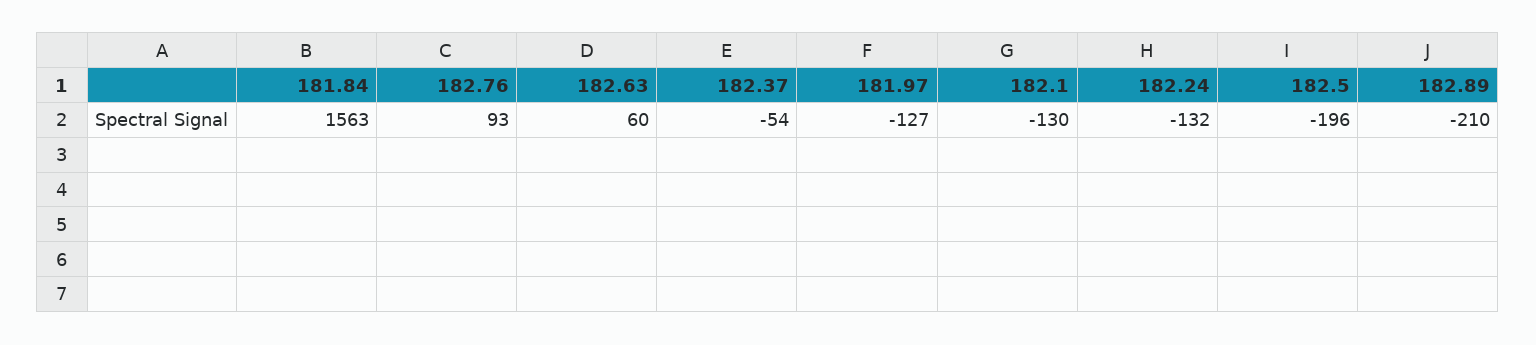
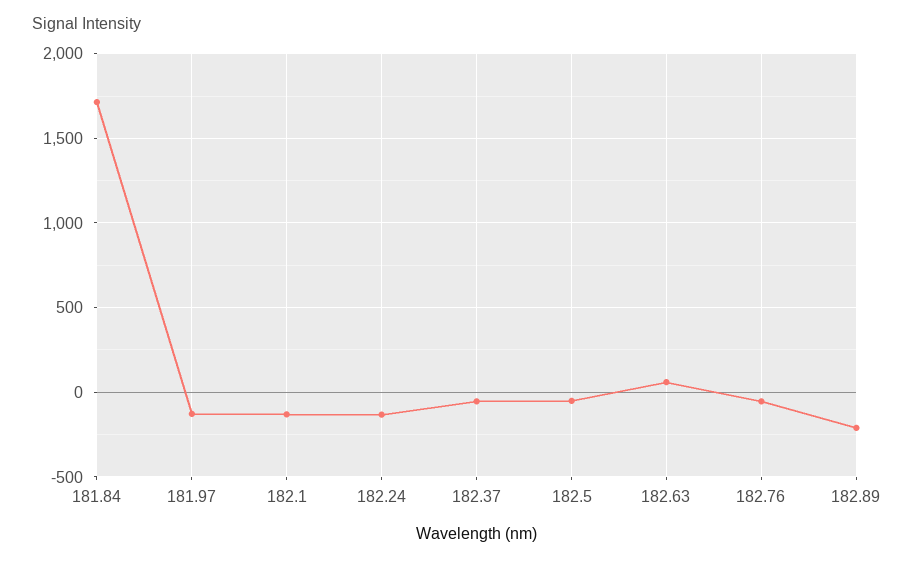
181.84: 1563 -> 1700
182.76: 93 -> -50
182.5: -196 -> -50

